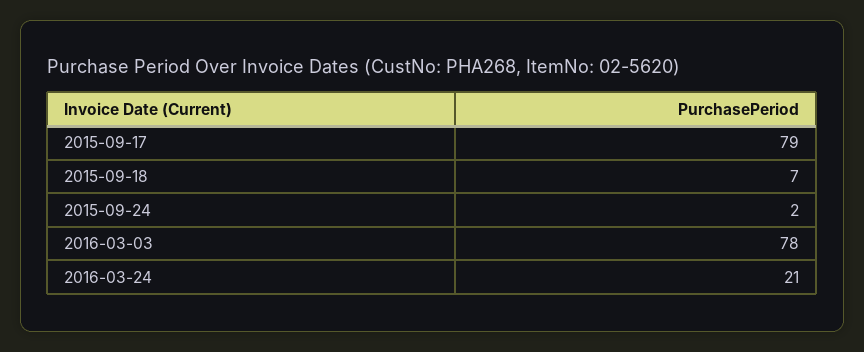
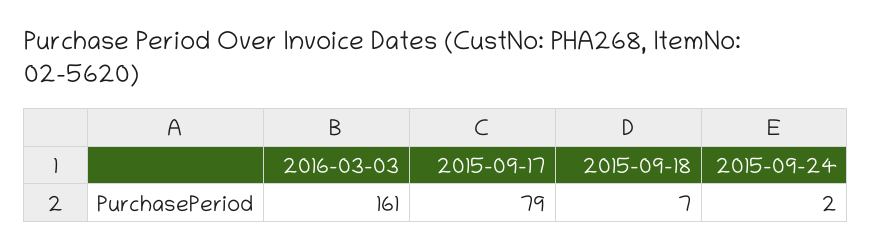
2016-03-03: 78 -> 161
2016-03-24: 21 -> none

